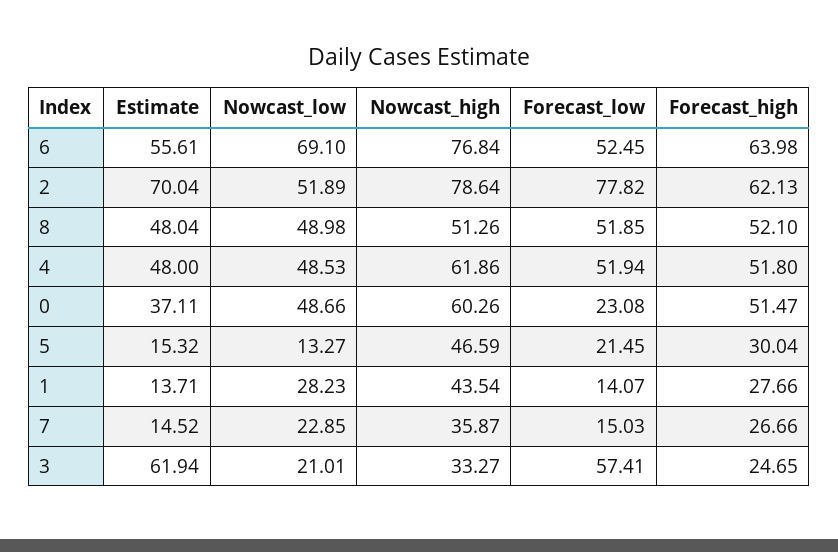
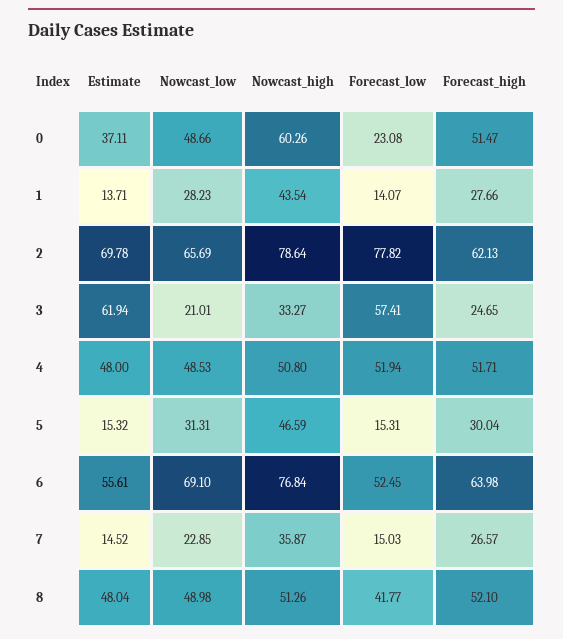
Estimate, 2: 70.04 -> 69.78
Nowcast_low, 2: 51.89 -> 65.69
Forecast_low, 8: 51.85 -> 41.77
Nowcast_high, 4: 61.86 -> 50.8
Forecast_high, 4: 51.8 -> 51.71
Nowcast_low, 5: 13.27 -> 31.31
Forecast_low, 5: 21.45 -> 15.31
Forecast_high, 7: 26.66 -> 26.57

